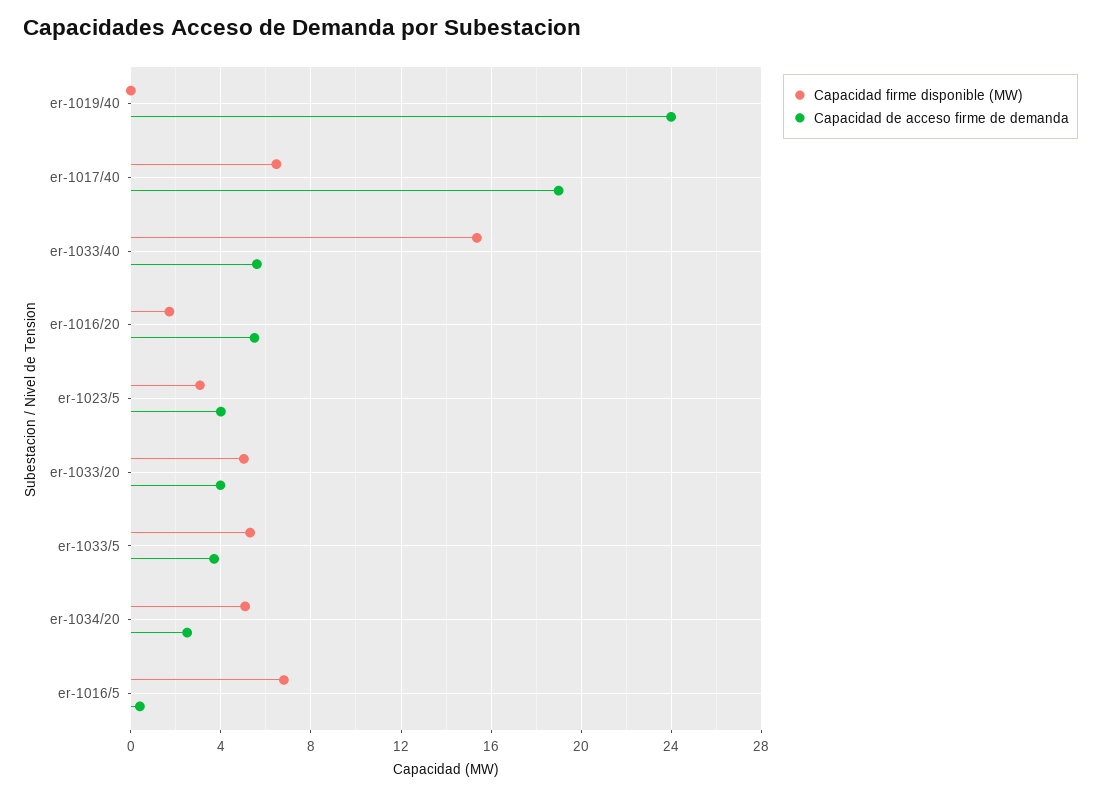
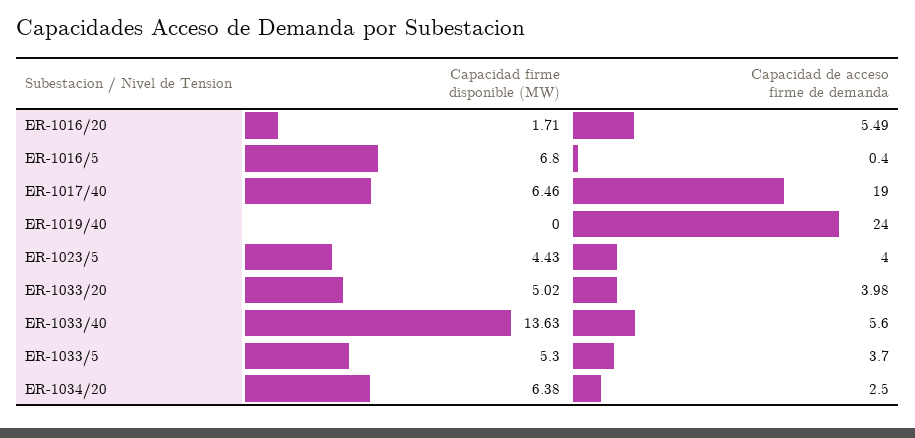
Capacidad firme disponible (MW), er-1033/40: 15.5 -> 13.63
Capacidad firme disponible (MW), er-1023/5: 3 -> 4.43
Capacidad firme disponible (MW), er-1034/20: 5 -> 6.38

